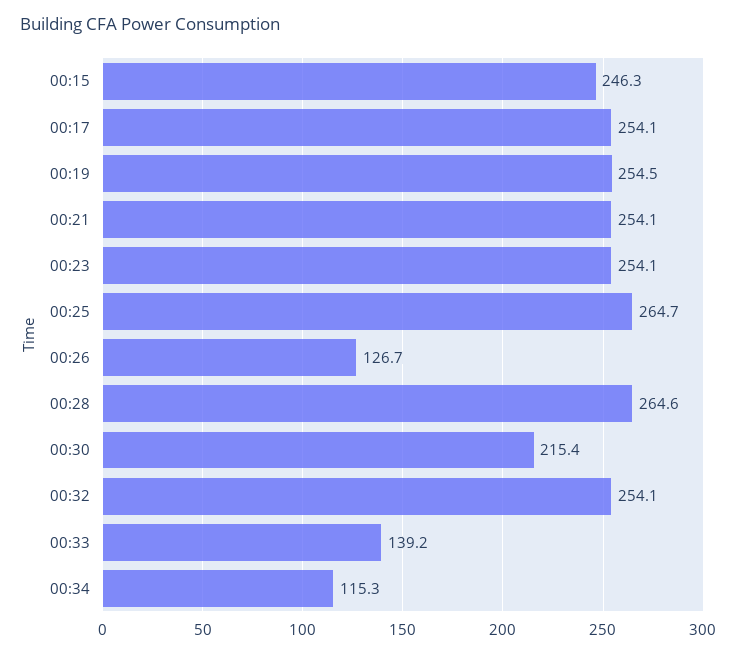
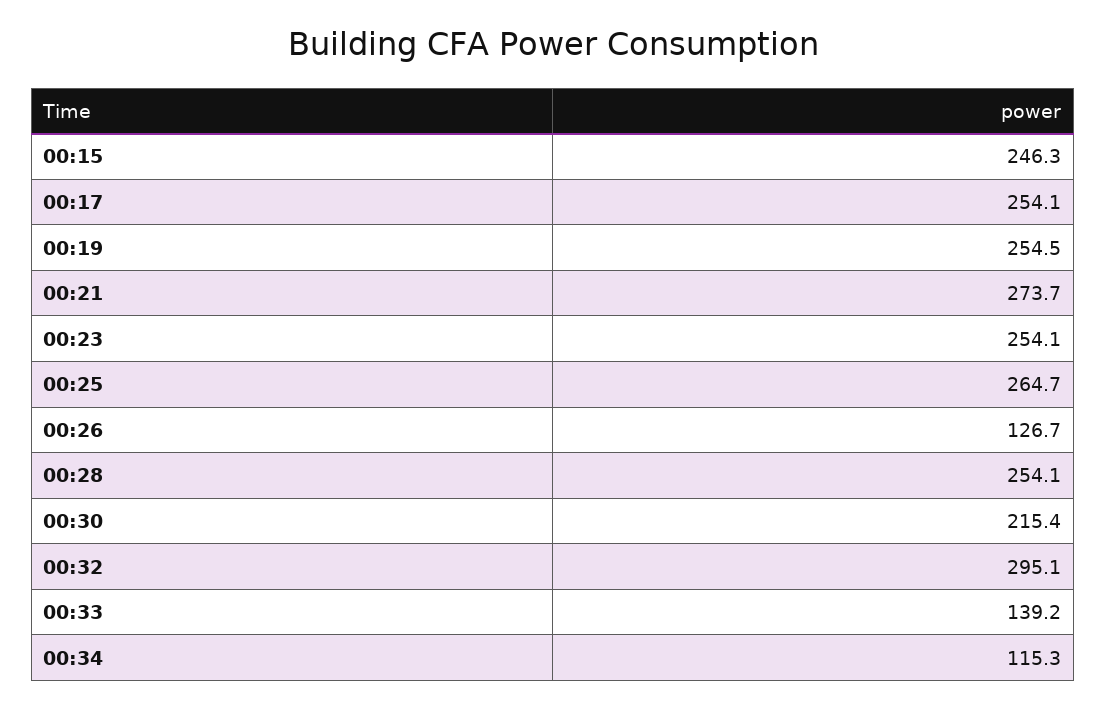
00:21: 254.1 -> 273.7
00:28: 264.6 -> 254.1
00:32: 254.1 -> 295.1

